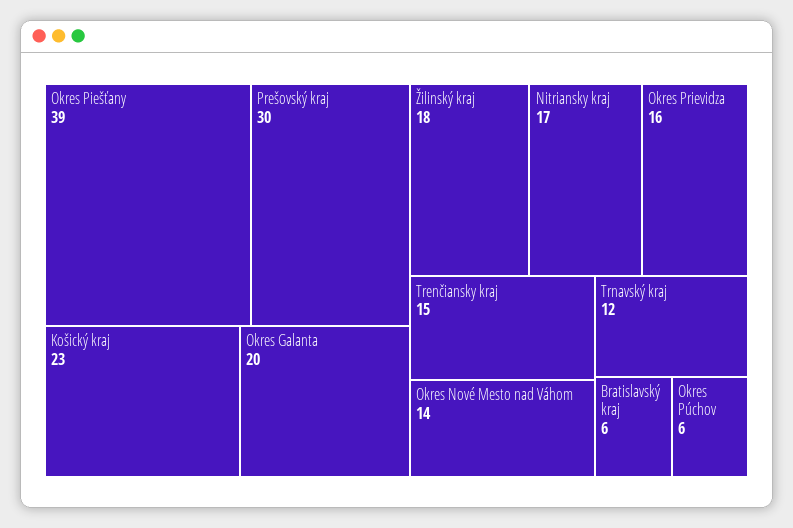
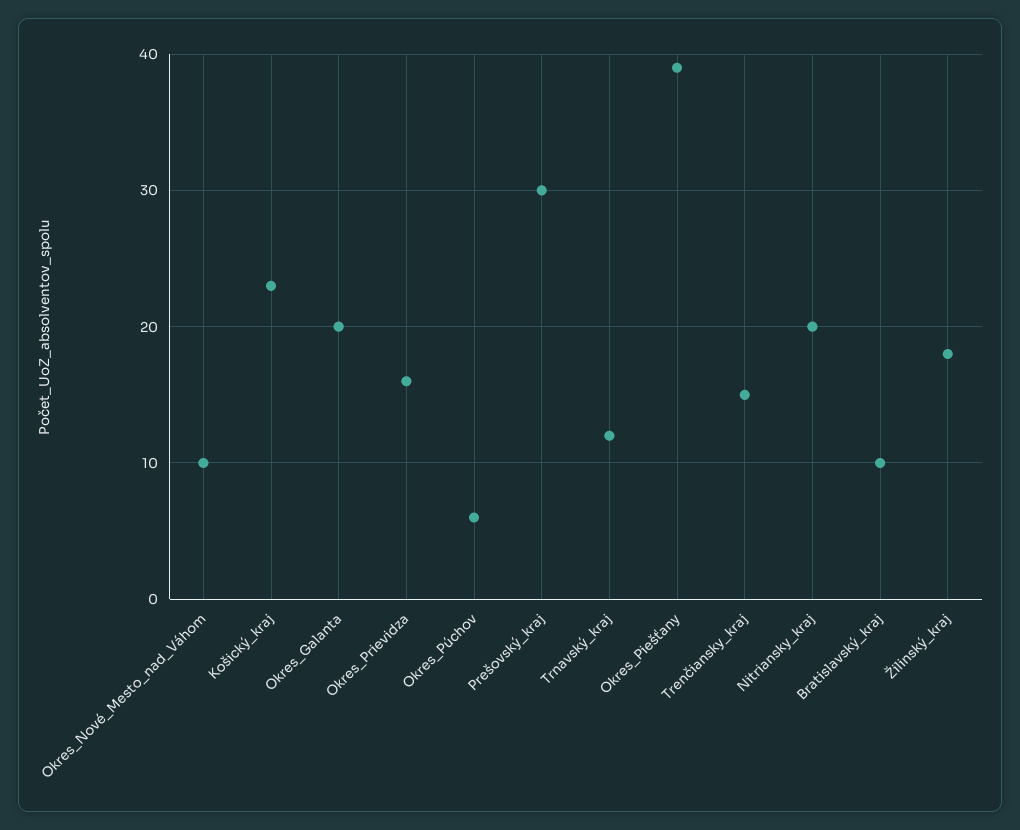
Nitriansky kraj: 17 -> 20
Okres Nové Mesto nad Váhom: 14 -> 10
Bratislavský kraj: 6 -> 10

